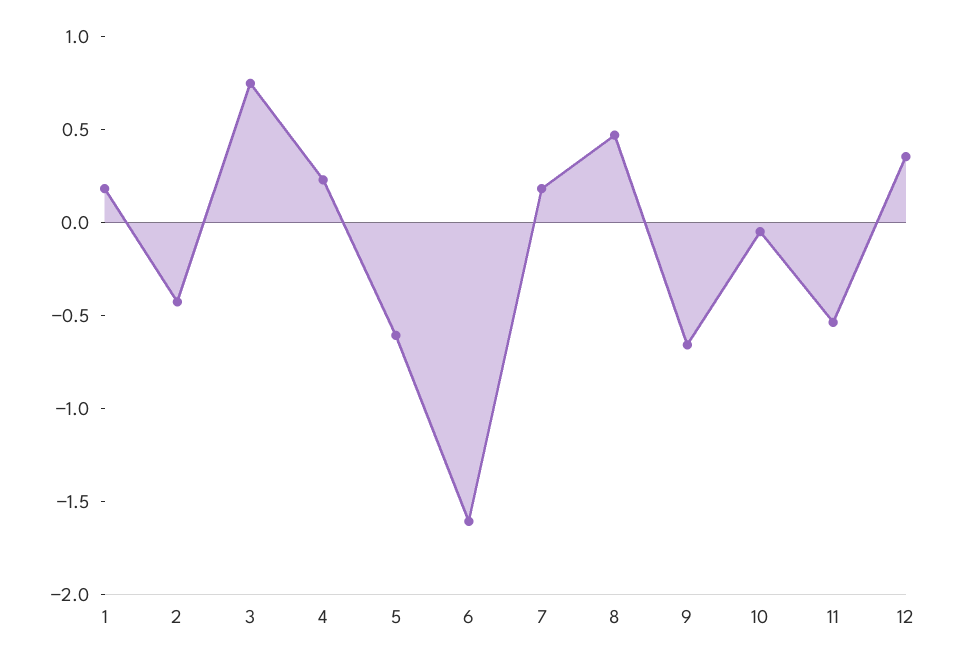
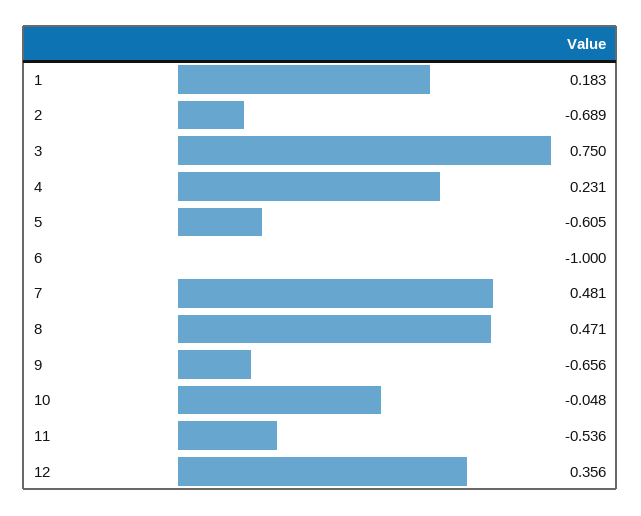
2: -0.4 -> -0.689
6: -1.6 -> -1
7: 0.2 -> 0.481

